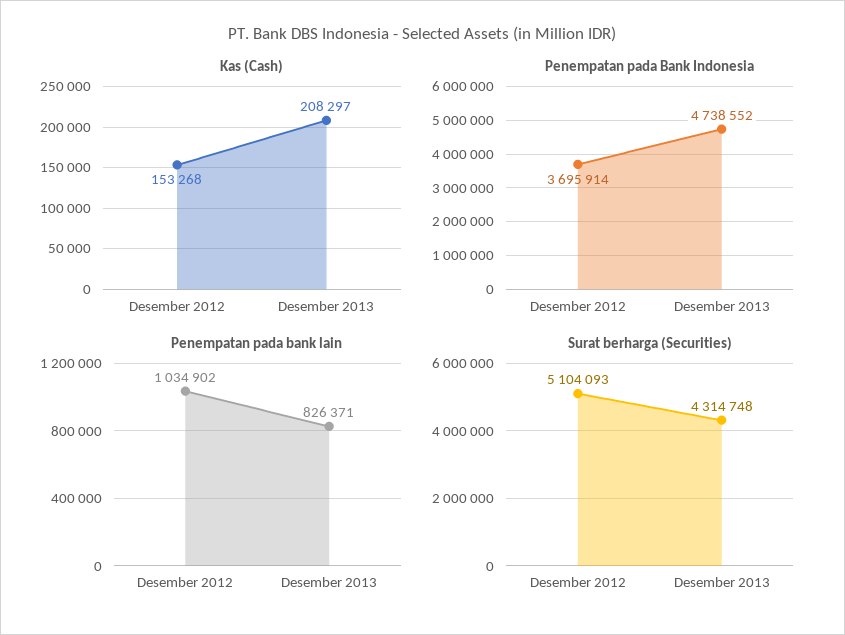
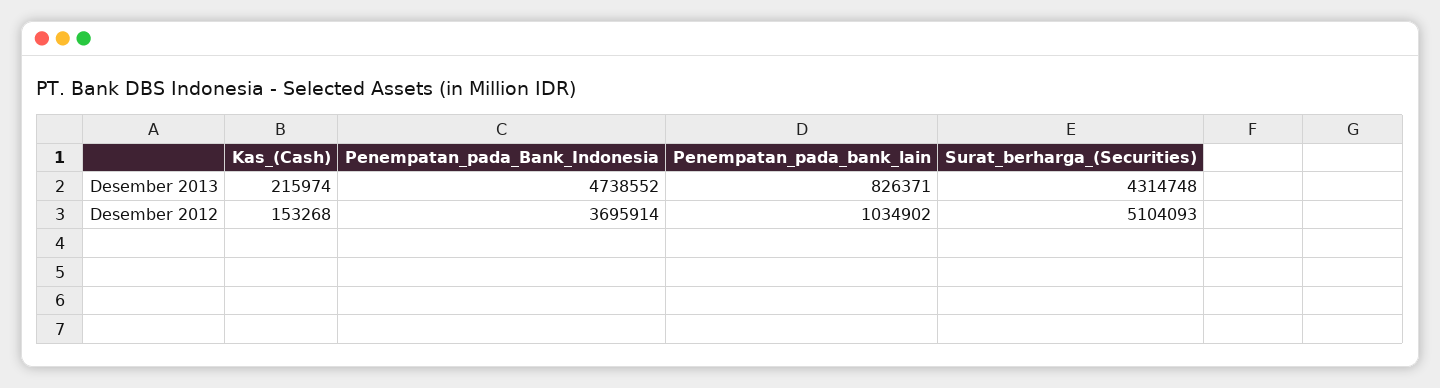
Kas (Cash), Desember 2013: 208297 -> 215974

